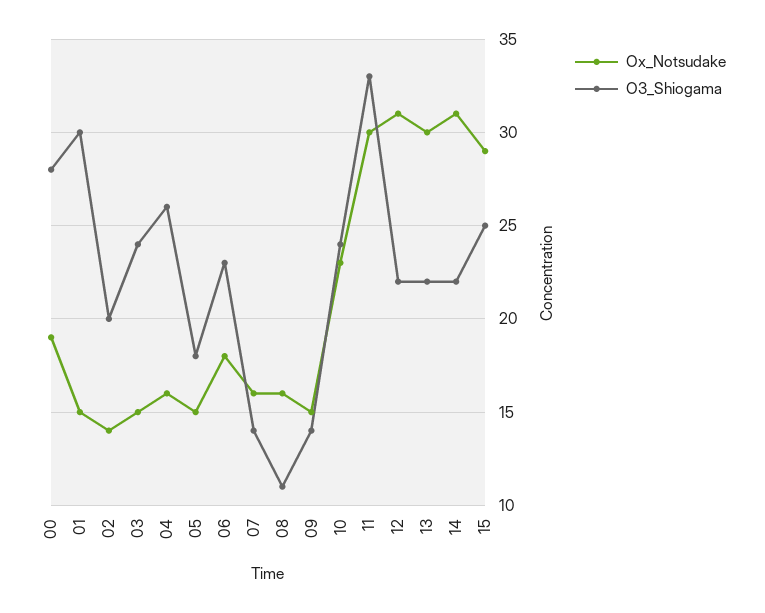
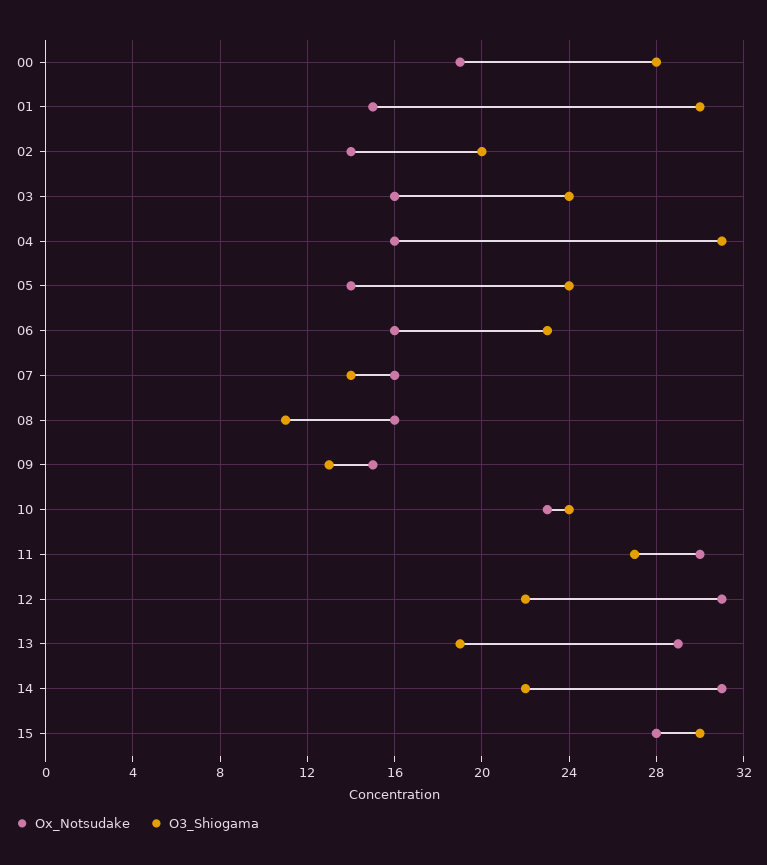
Ox_Notsudake, 03: 15 -> 16
O3_Shiogama, 04: 26 -> 31
Ox_Notsudake, 05: 15 -> 14
O3_Shiogama, 05: 18 -> 24
Ox_Notsudake, 06: 18 -> 16
O3_Shiogama, 09: 14 -> 13
O3_Shiogama, 11: 33 -> 27
Ox_Notsudake, 13: 30 -> 29
O3_Shiogama, 13: 22 -> 19
Ox_Notsudake, 15: 29 -> 28
O3_Shiogama, 15: 25 -> 30

